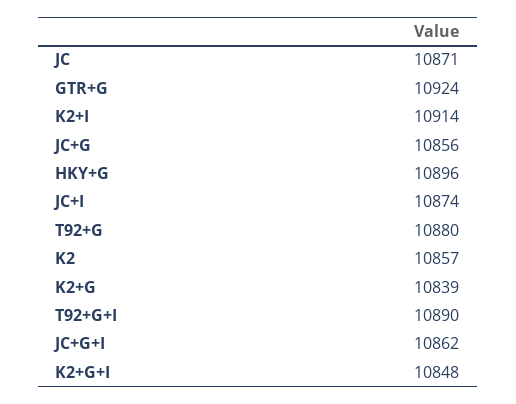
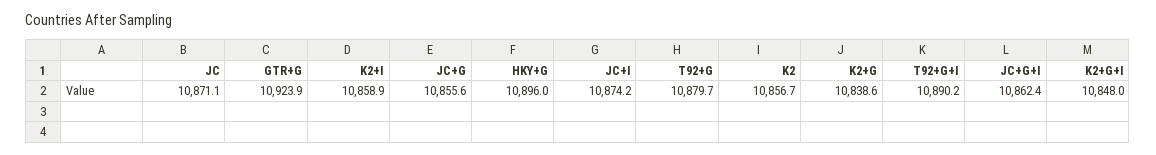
K2+I: 10914 -> 10858.9

